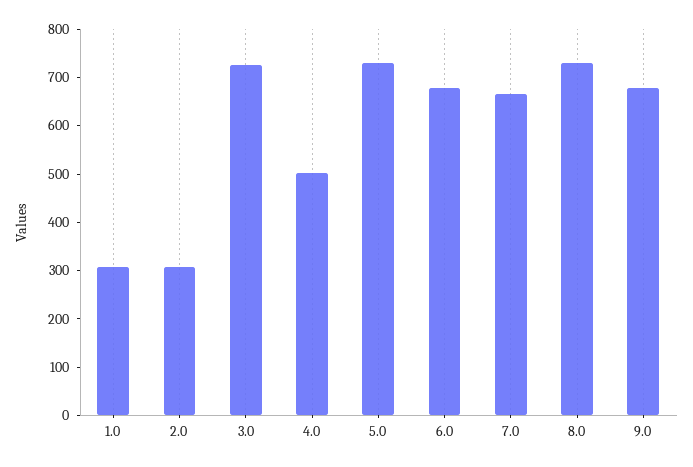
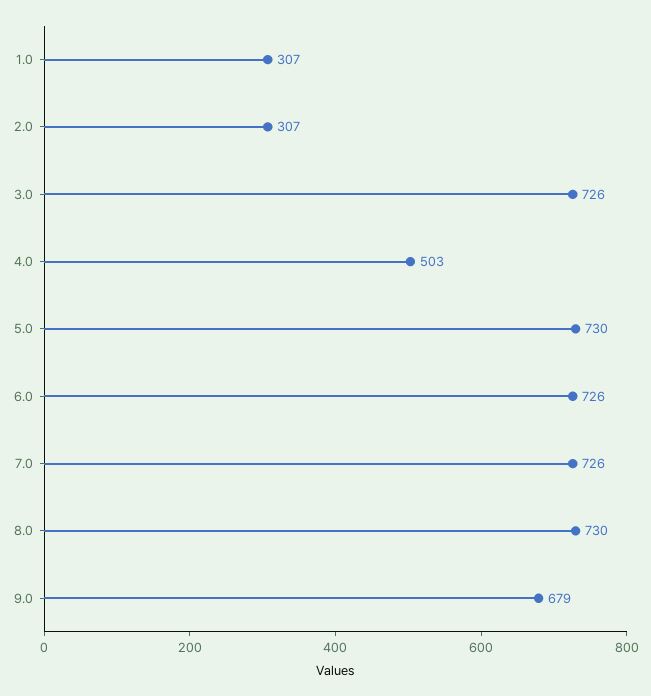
6.0: 680 -> 726
7.0: 660 -> 726

